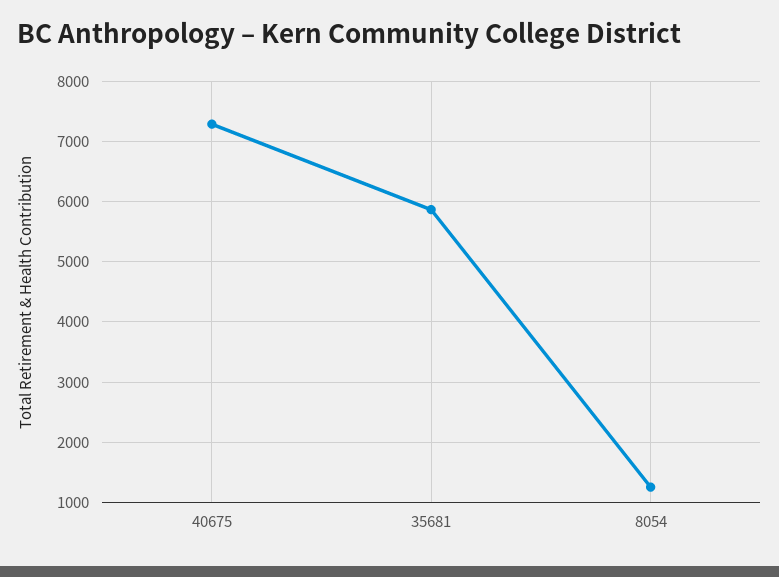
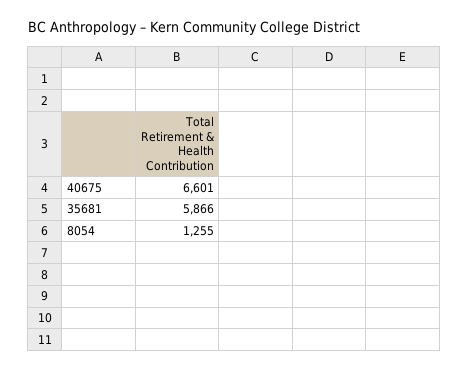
40675: 7300 -> 6601

